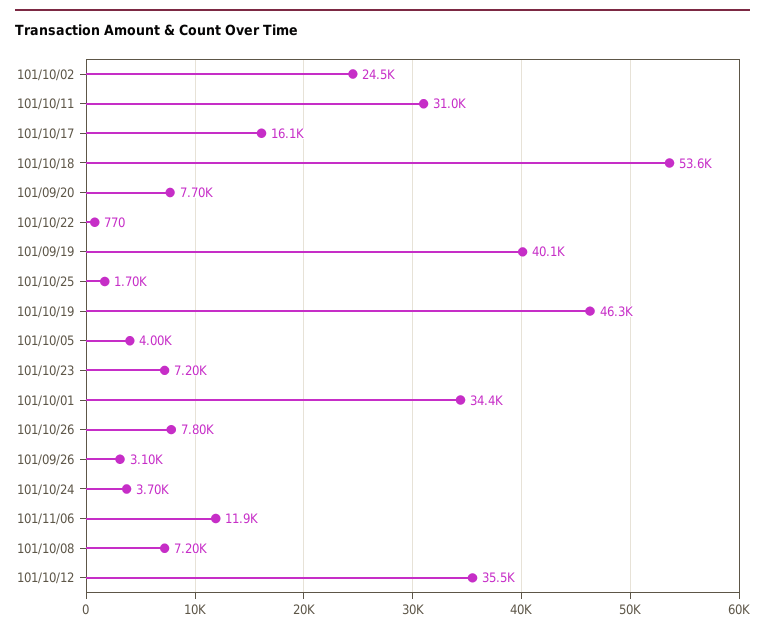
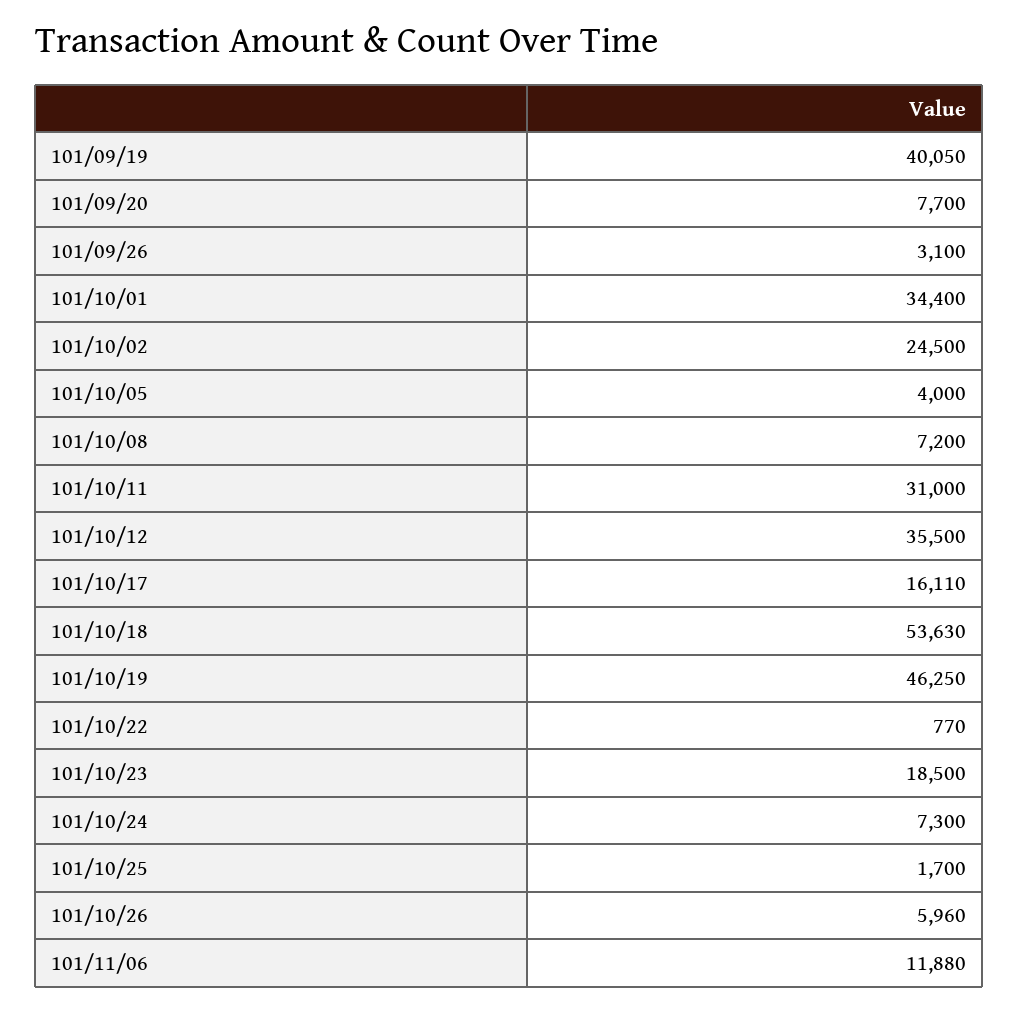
101/10/23: 7200 -> 18500
101/10/26: 7800 -> 5960
101/10/24: 3700 -> 7300

